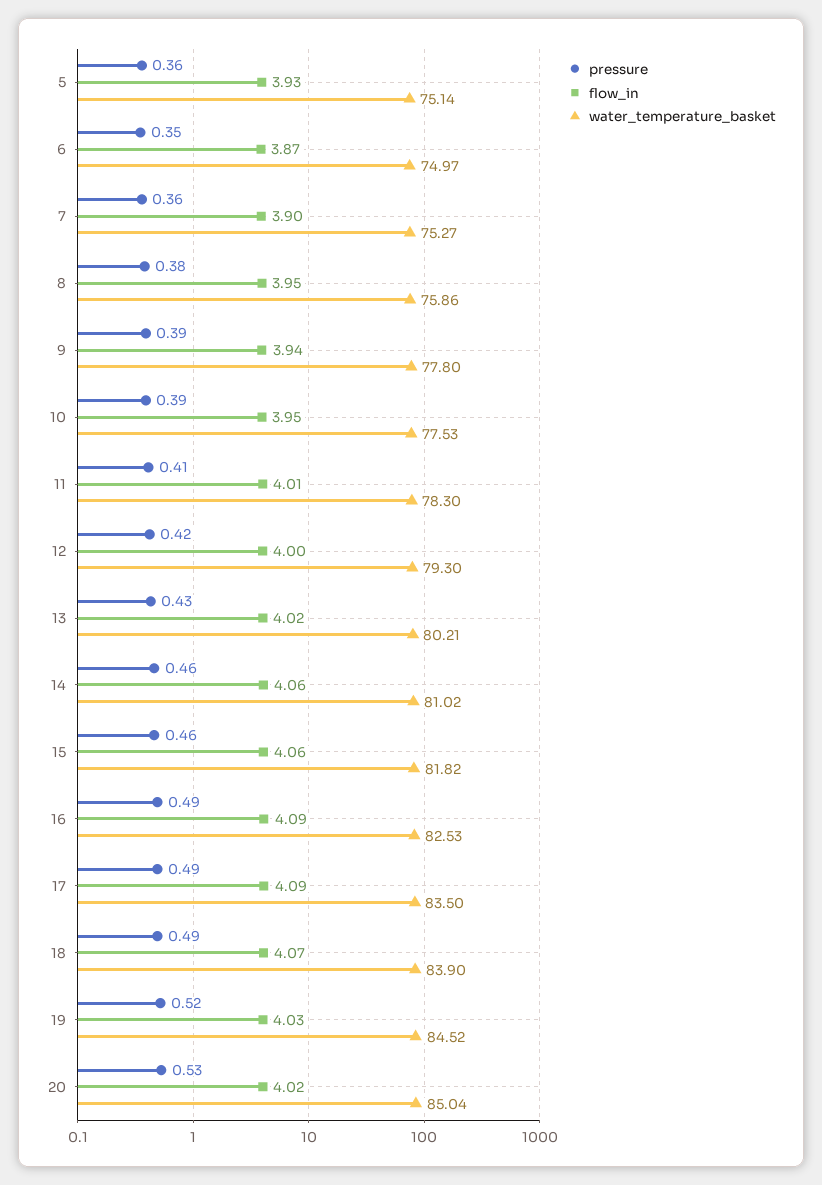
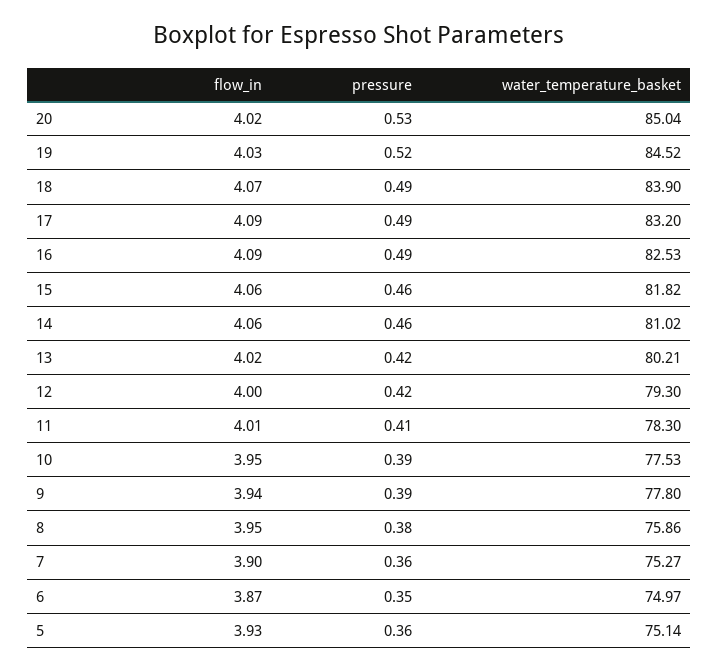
pressure, 13: 0.43 -> 0.42
water_temperature_basket, 17: 83.5 -> 83.2

